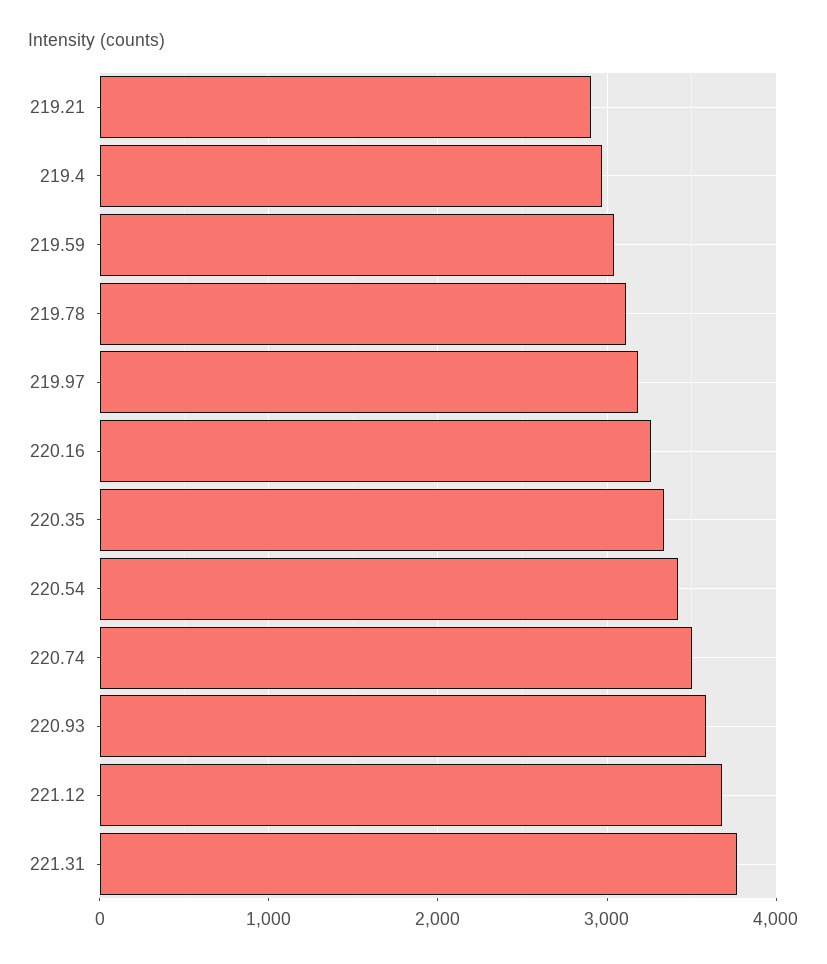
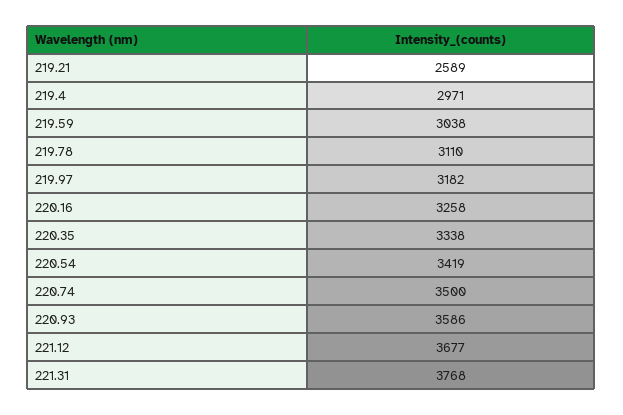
219.21: 2900 -> 2589

